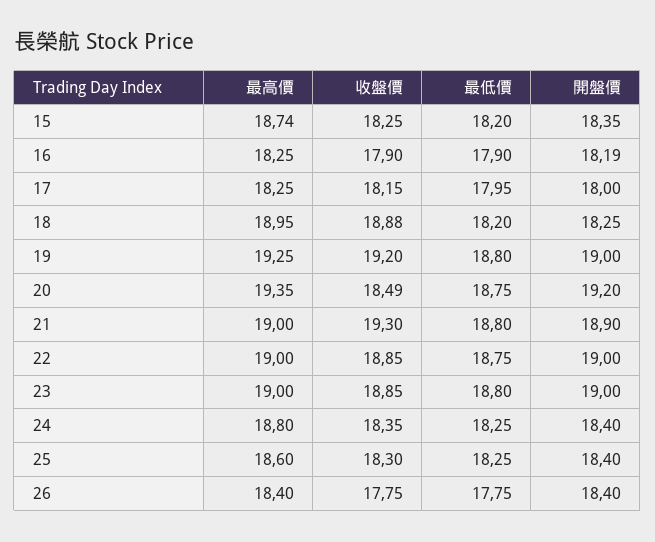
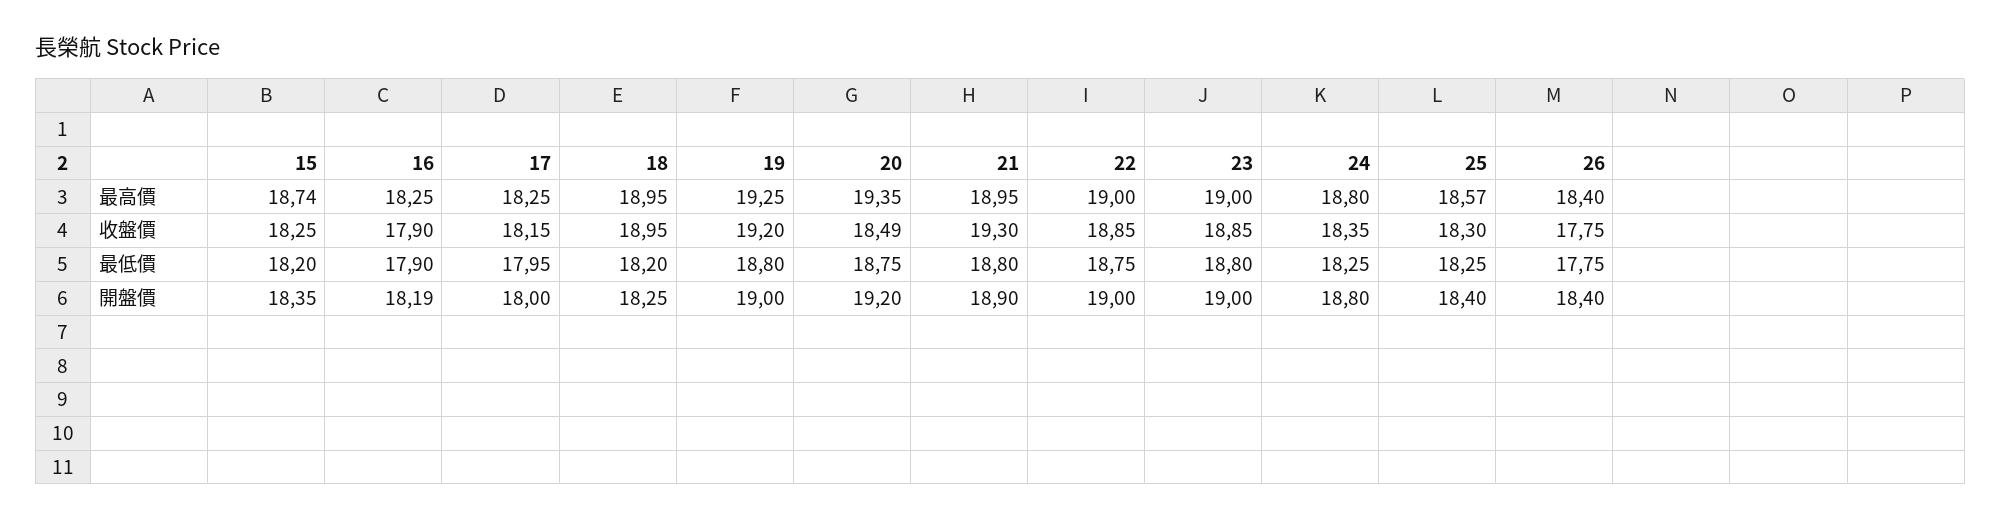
收盤價, 18: 18.88 -> 18.95
最高價, 21: 19 -> 18.95
開盤價, 24: 18.4 -> 18.8
最高價, 25: 18.6 -> 18.57

